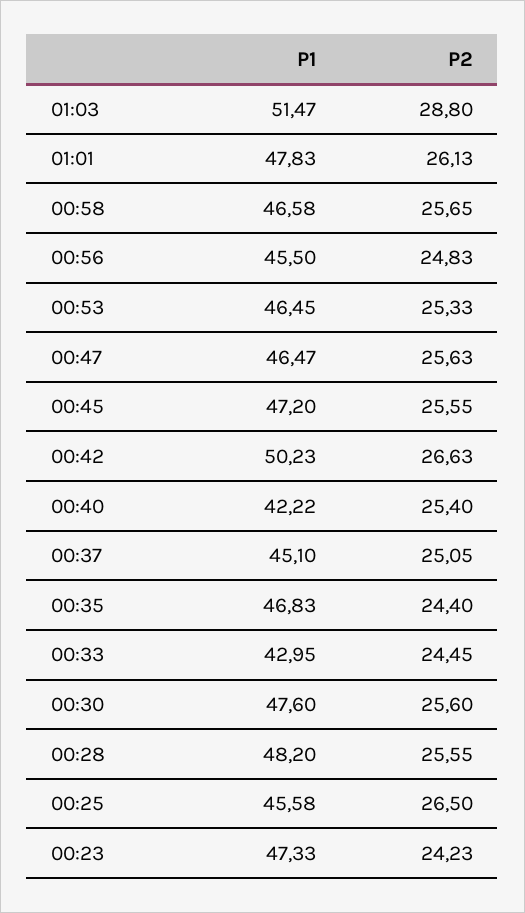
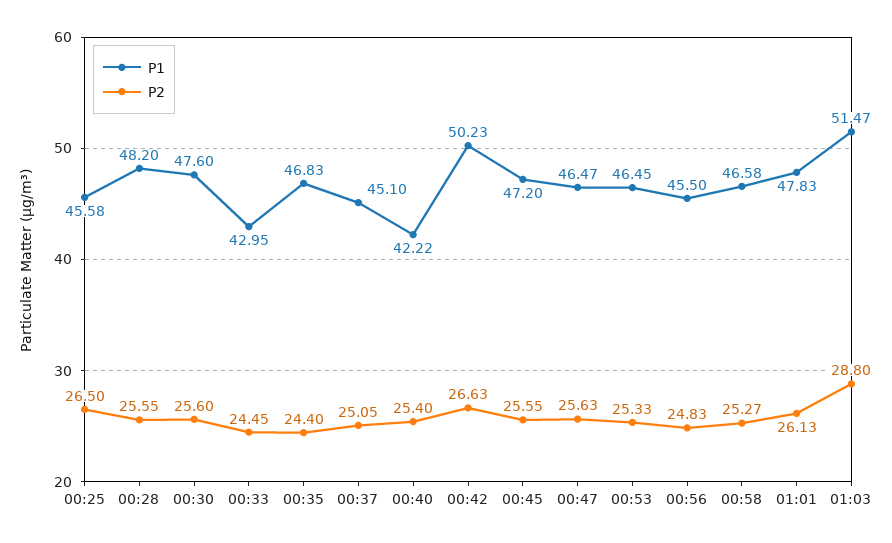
P2, 00:58: 25.65 -> 25.27
P1, 00:23: 47.33 -> none
P2, 00:23: 24.23 -> none

